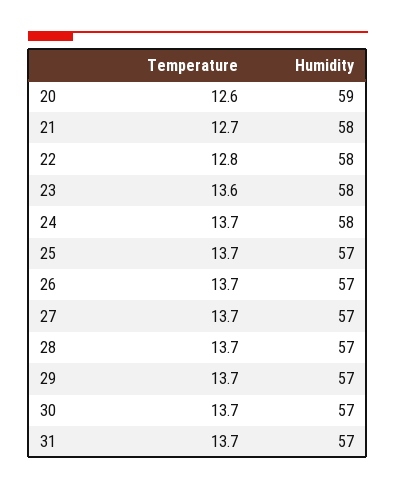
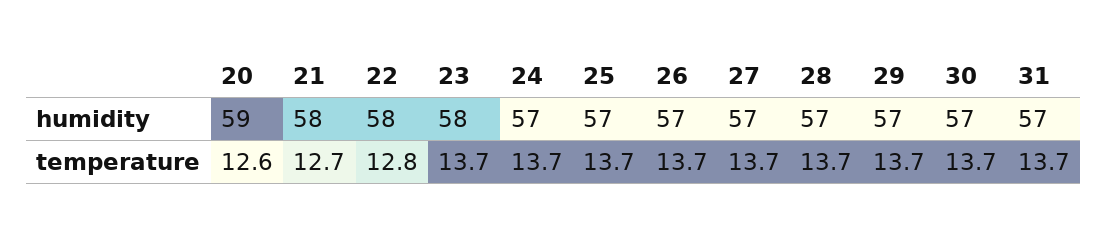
Temperature, 23: 13.6 -> 13.7
Humidity, 24: 58 -> 57

